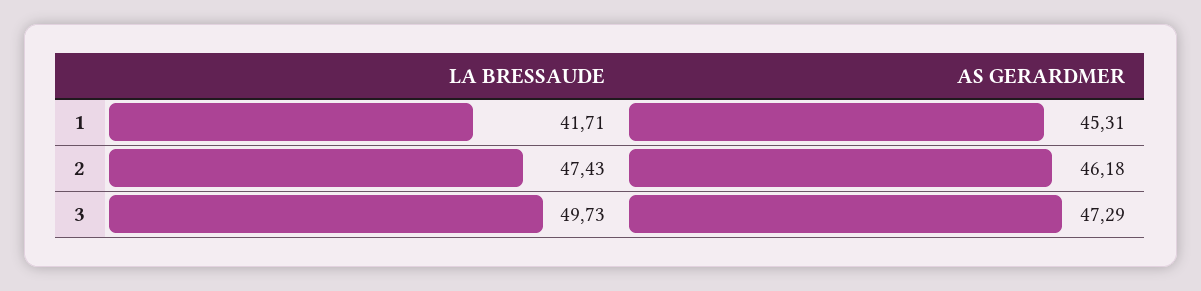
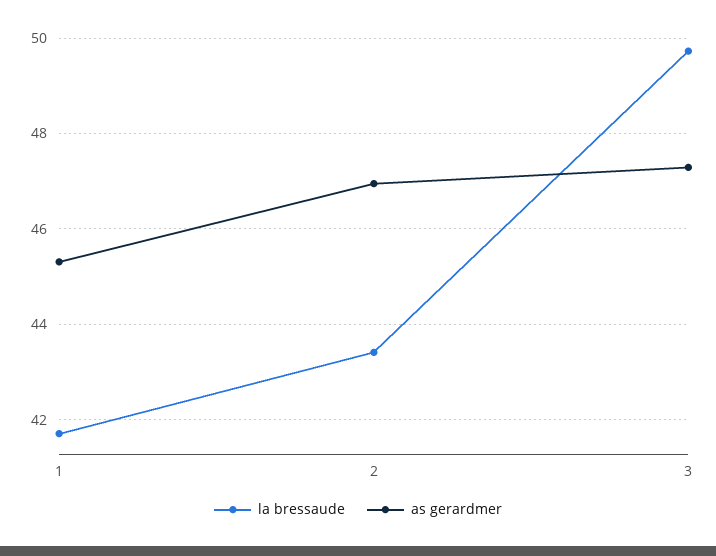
LA BRESSAUDE, 2: 47.43 -> 43.4
AS GERARDMER, 2: 46.18 -> 47

